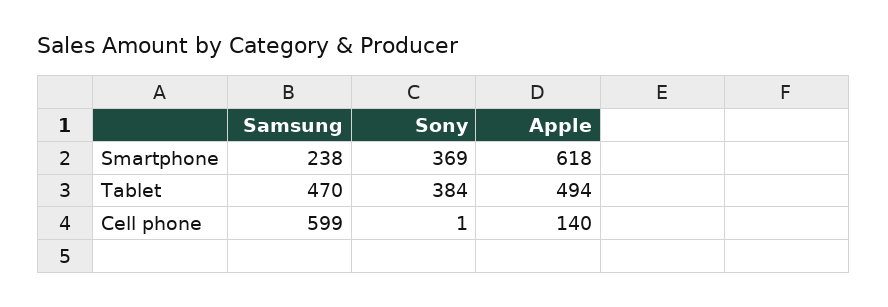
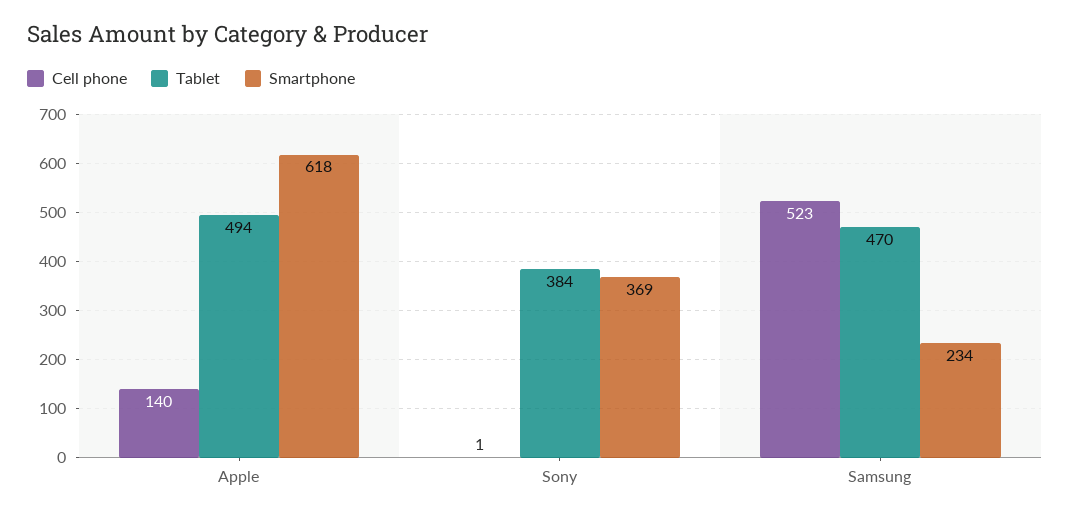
Smartphone, Samsung: 238 -> 234
Cell phone, Samsung: 599 -> 523

